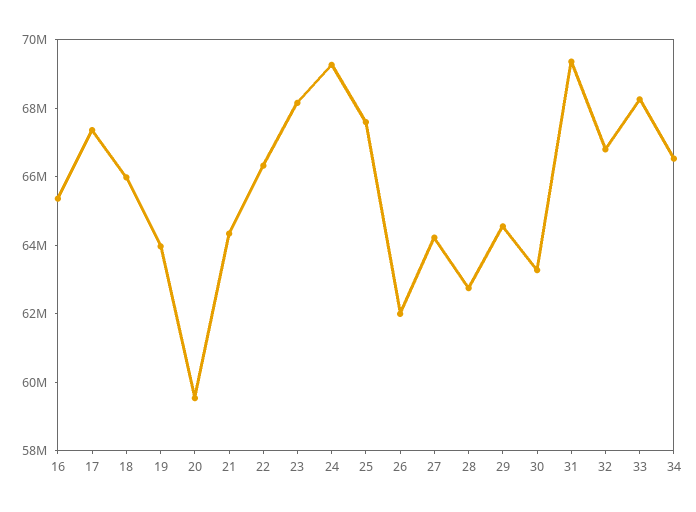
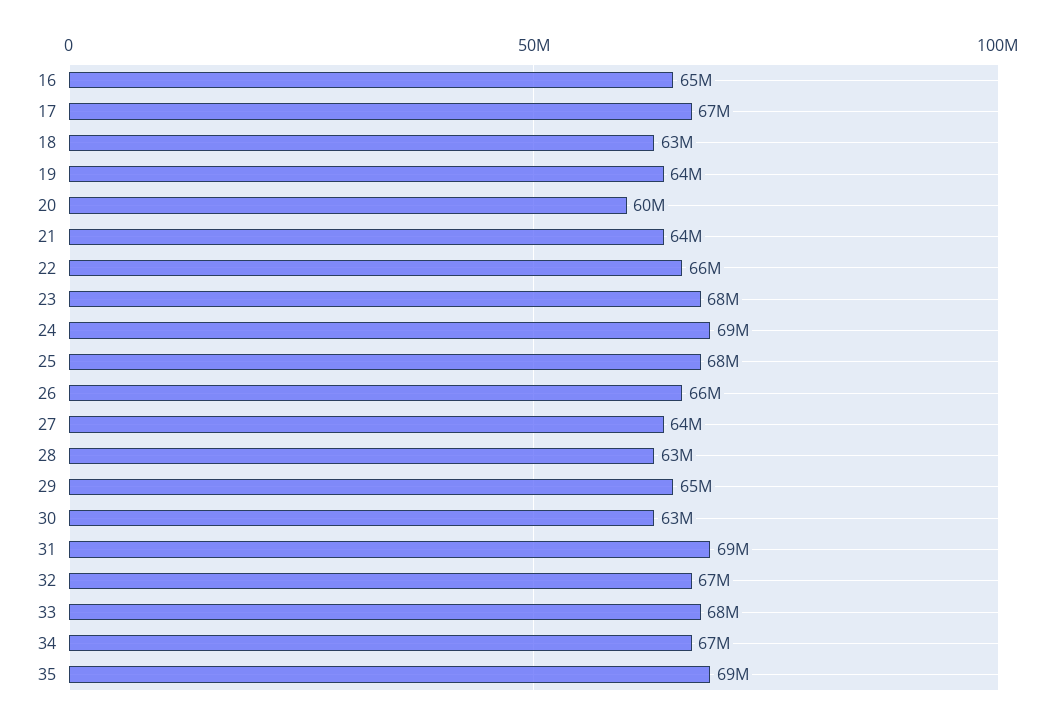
18: 66000000 -> 63000000
26: 62000000 -> 66000000
35: none -> 69000000

